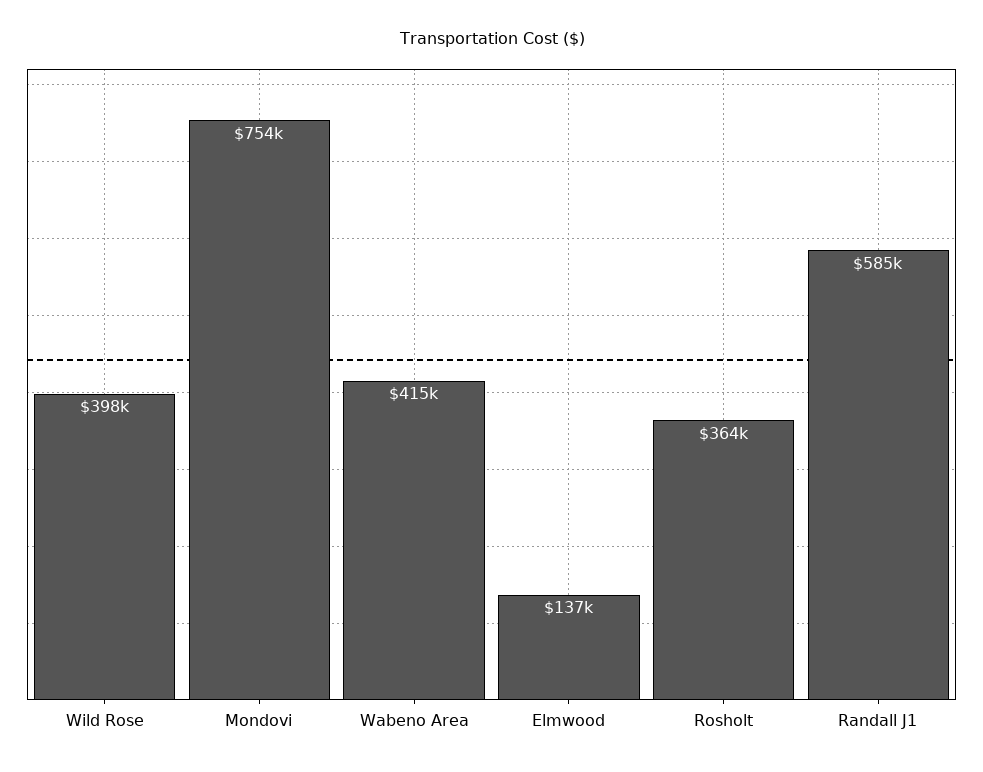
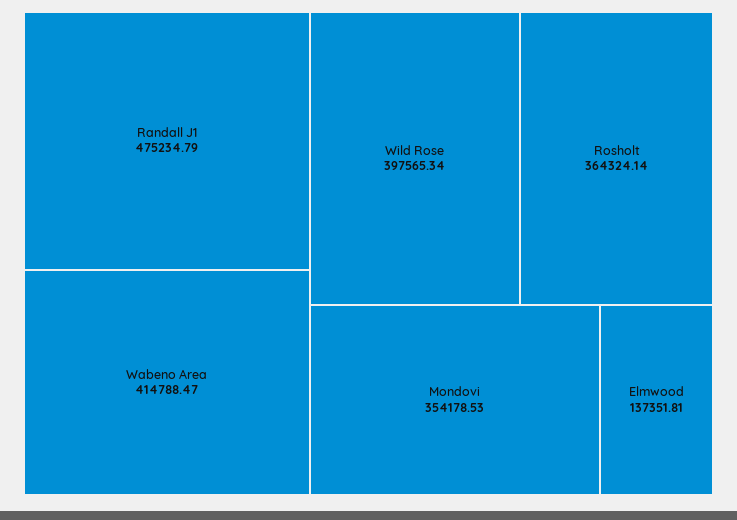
Mondovi: 754000 -> 354178.53
Randall J1: 585000 -> 475234.79

